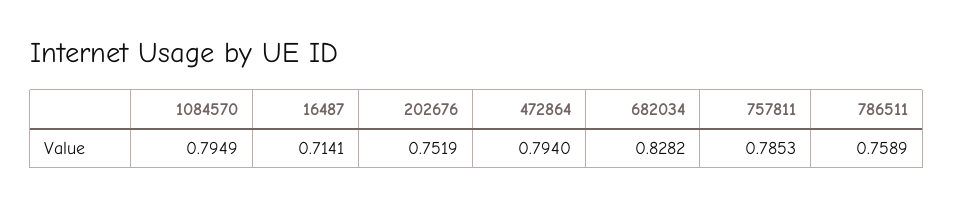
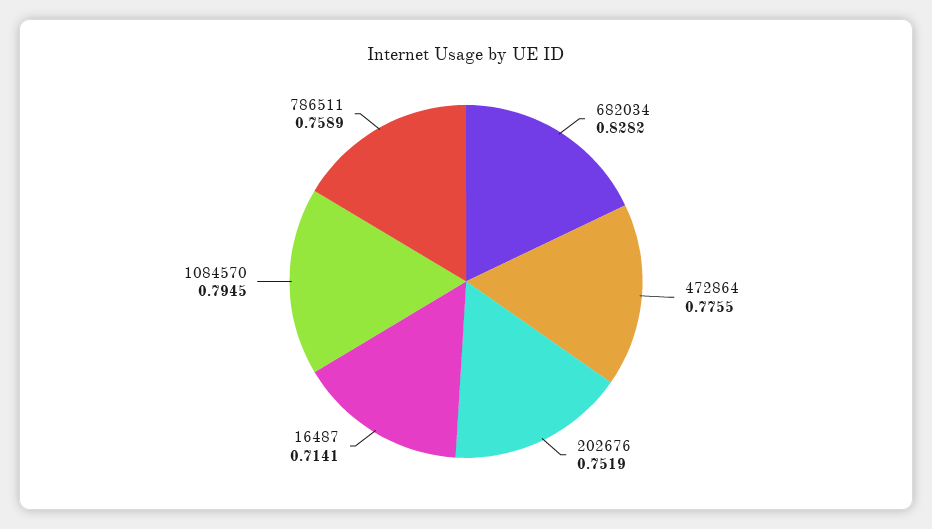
1084570: 0.7949 -> 0.7945
472864: 0.794 -> 0.7755
757811: 0.7853 -> none

